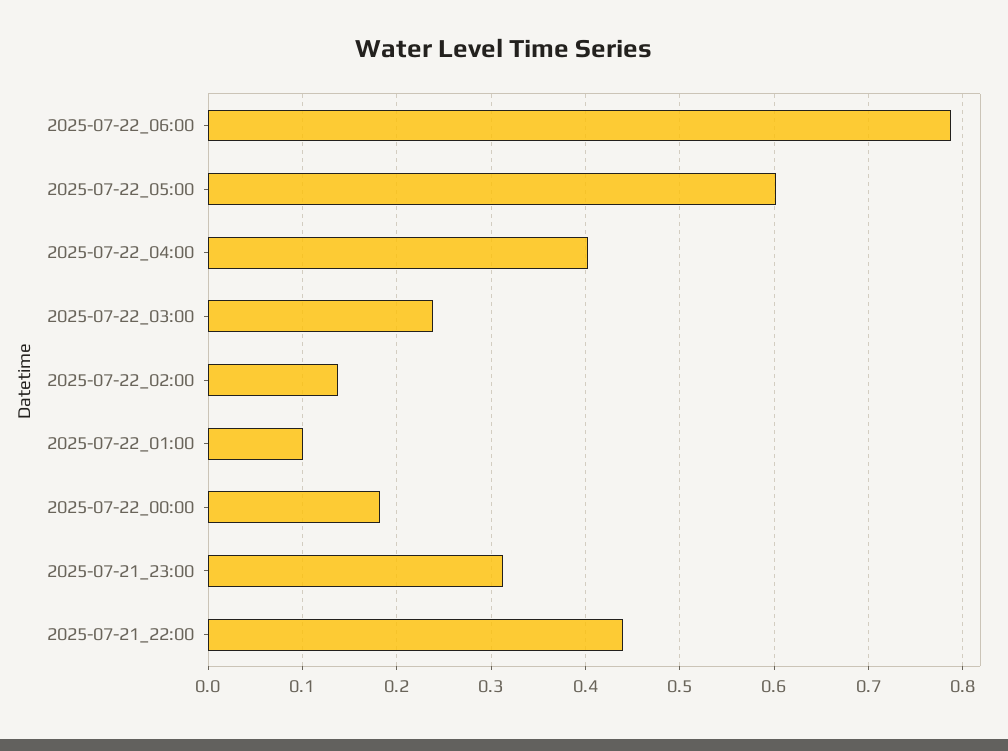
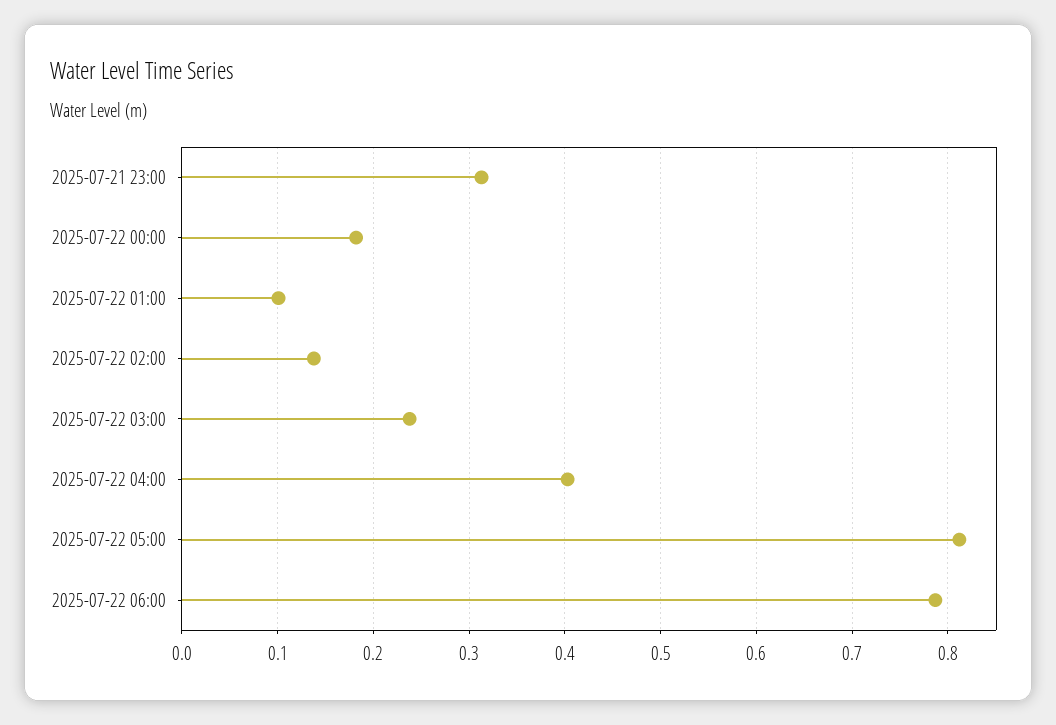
2025-07-22_05:00: 0.6 -> 0.81
2025-07-21_22:00: 0.44 -> none

